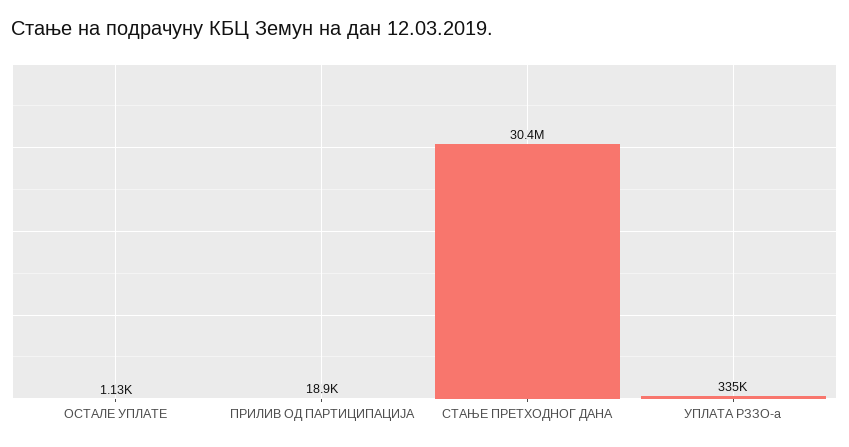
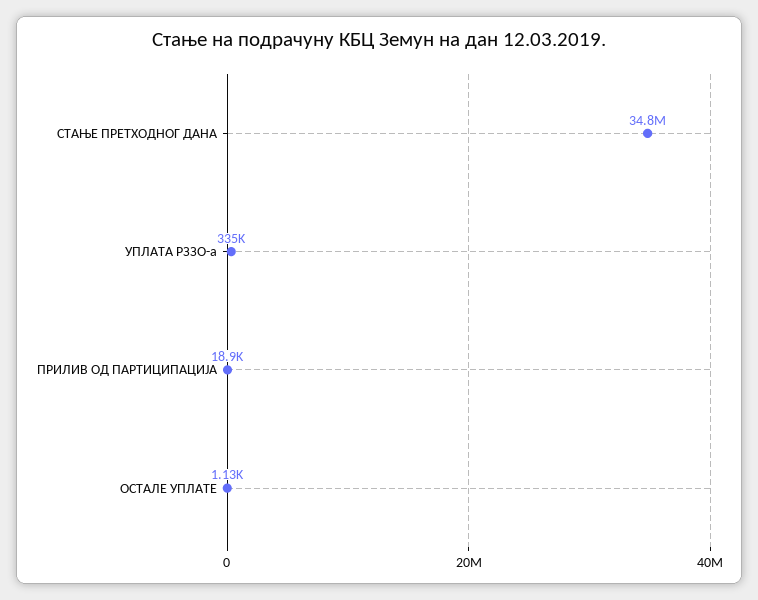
СТАЊЕ ПРЕТХОДНОГ ДАНА: 30400000 -> 34800000

